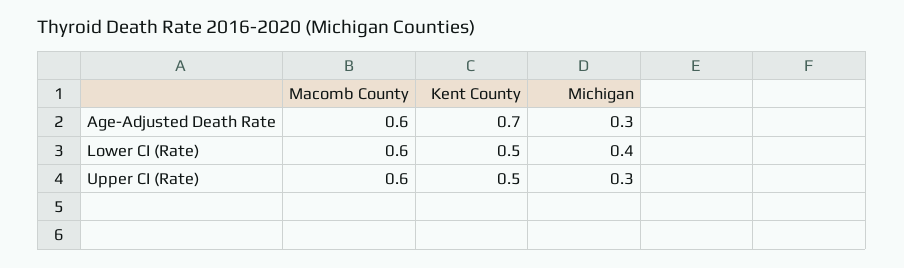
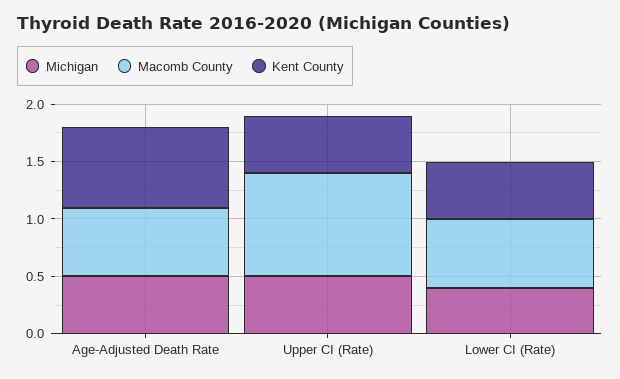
Michigan, Age-Adjusted Death Rate: 0.3 -> 0.5
Macomb County, Upper CI (Rate): 0.6 -> 0.9
Michigan, Upper CI (Rate): 0.3 -> 0.5

